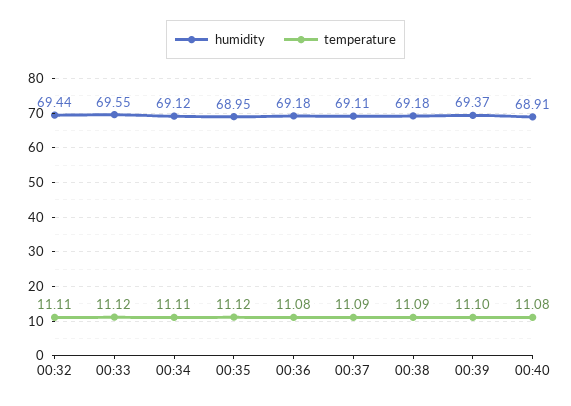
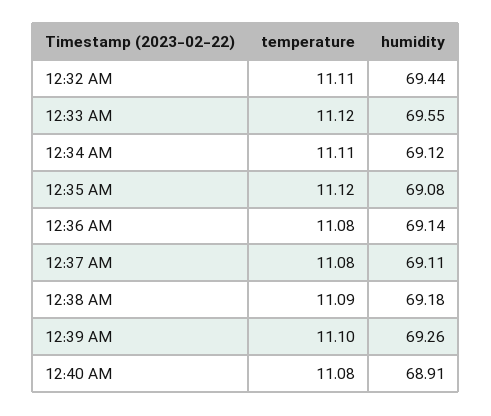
humidity, 00:35: 68.95 -> 69.08
humidity, 00:36: 69.18 -> 69.14
temperature, 00:37: 11.09 -> 11.08
humidity, 00:39: 69.37 -> 69.26

